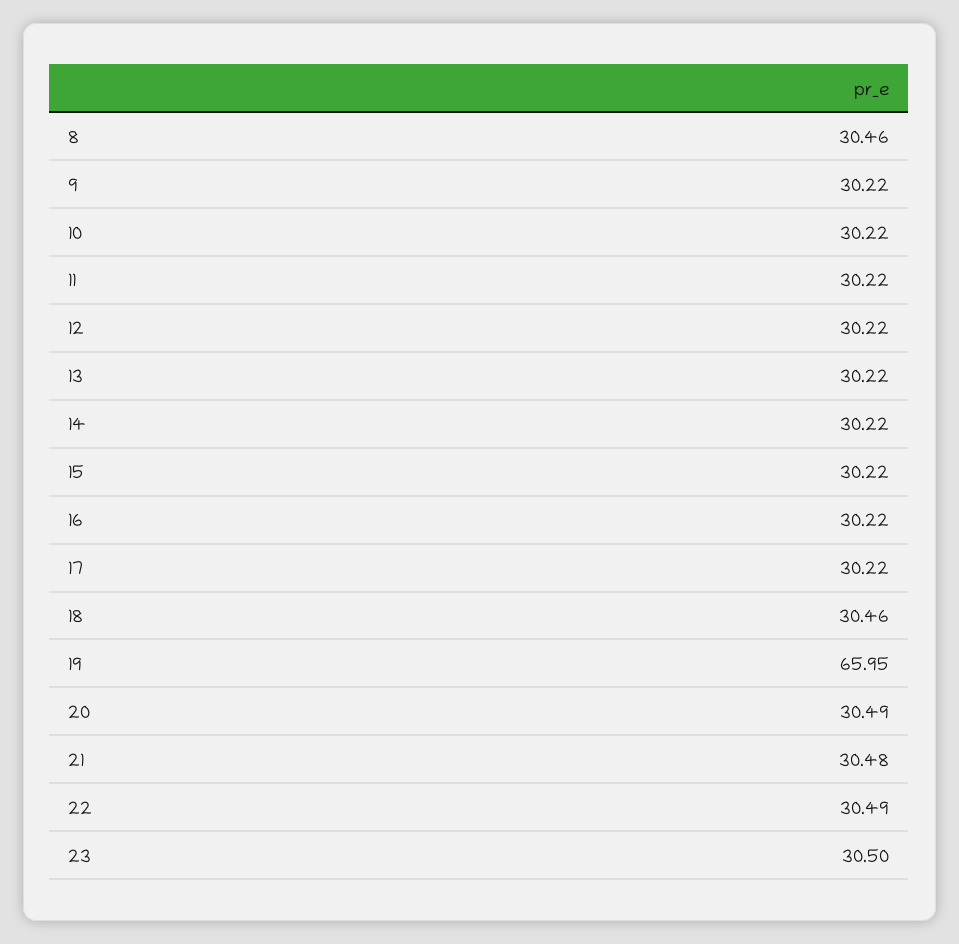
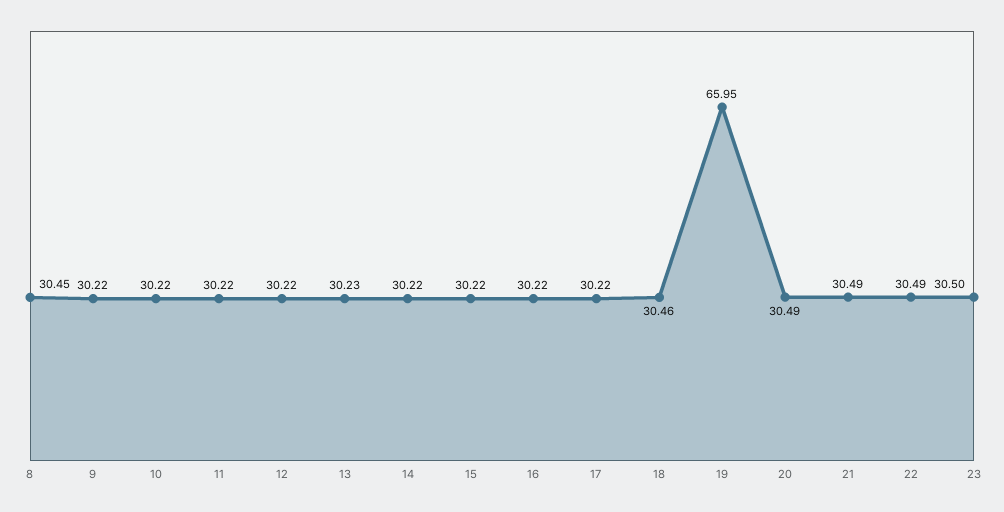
8: 30.46 -> 30.45
13: 30.22 -> 30.23
21: 30.48 -> 30.49

